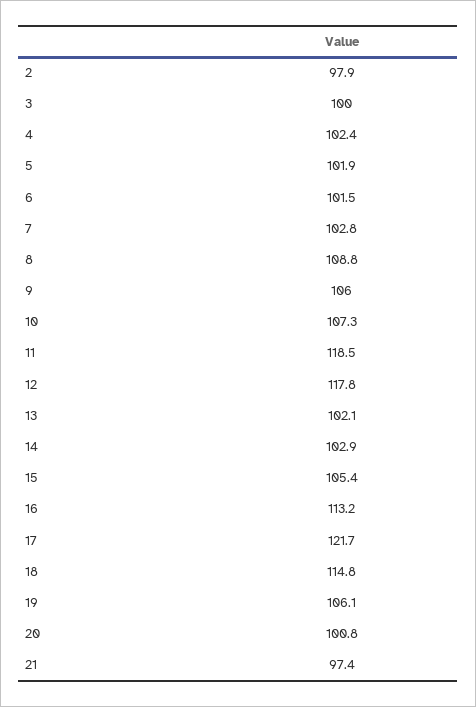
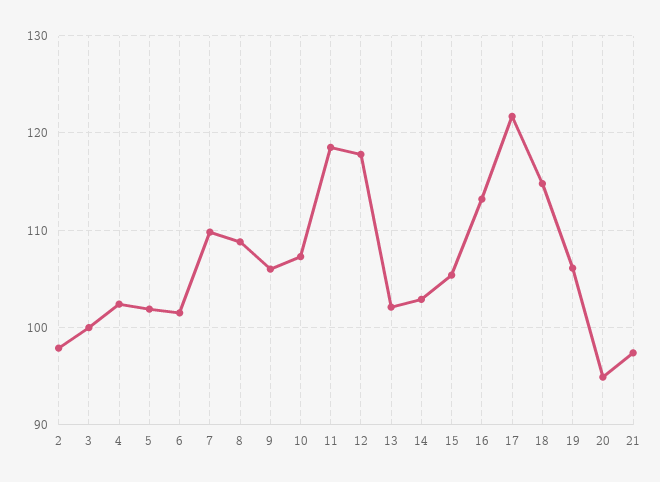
7: 102.8 -> 110
20: 100.8 -> 95

